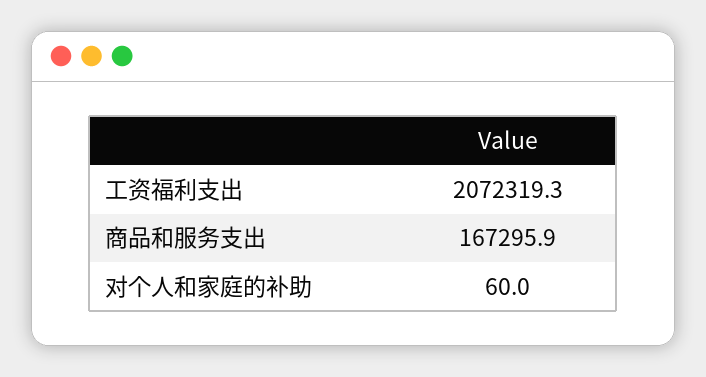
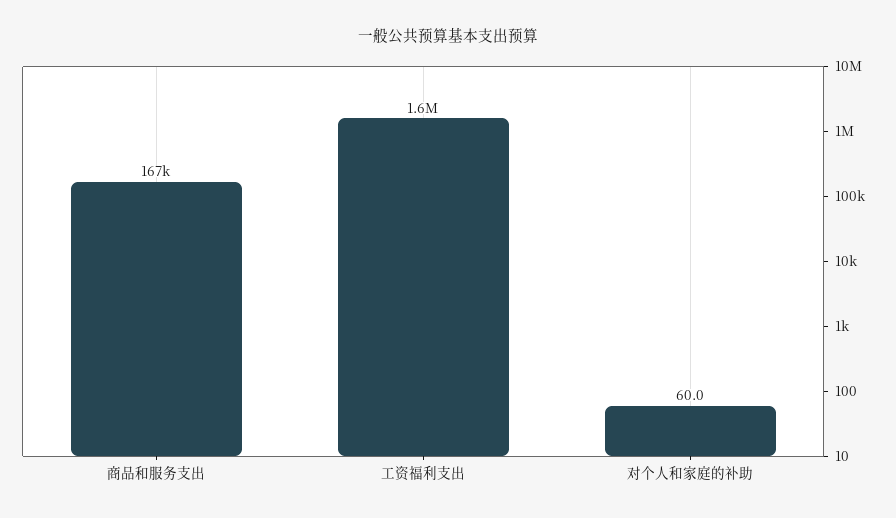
工资福利支出: 2072319.3 -> 1600000

